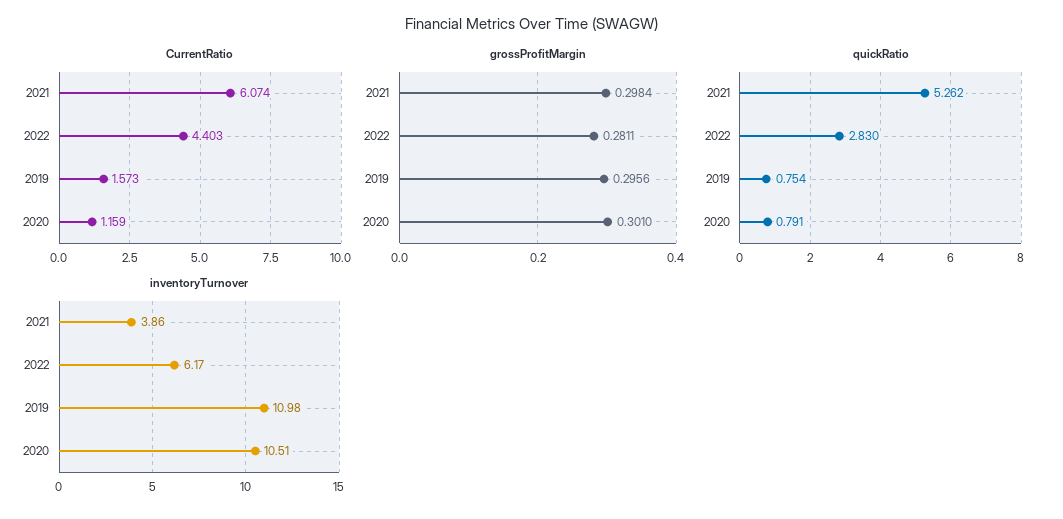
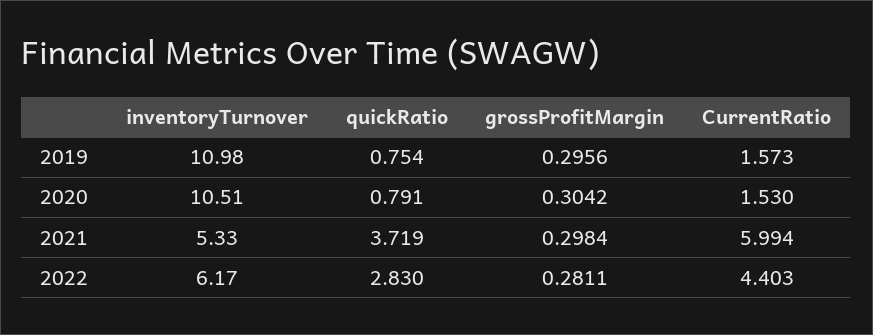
CurrentRatio, 2021: 6.074 -> 5.994
CurrentRatio, 2020: 1.159 -> 1.53
grossProfitMargin, 2020: 0.301 -> 0.3042
quickRatio, 2021: 5.262 -> 3.719
inventoryTurnover, 2021: 3.86 -> 5.33

